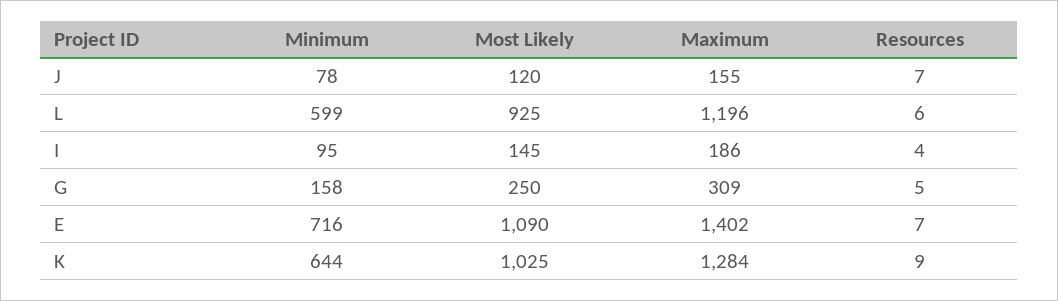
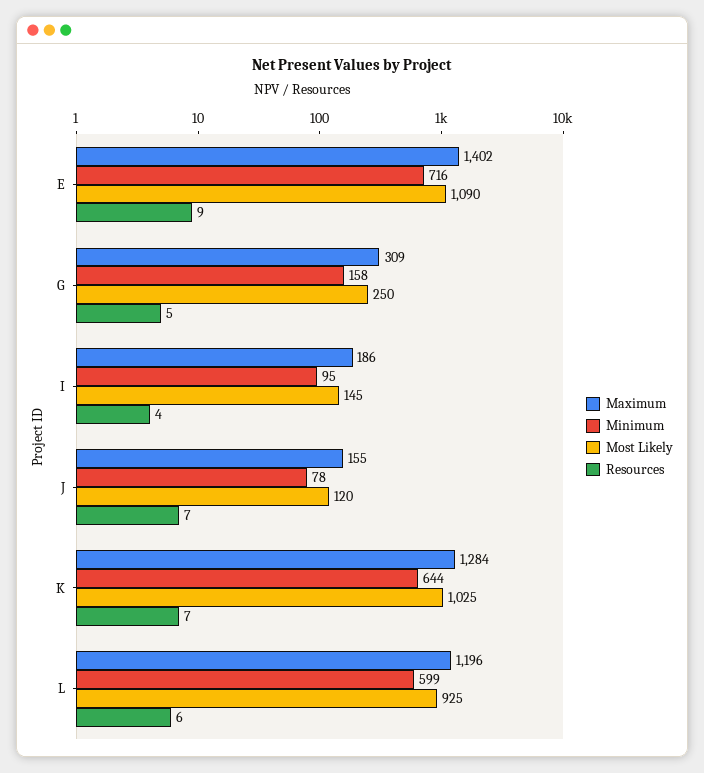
Resources, E: 7 -> 9
Resources, K: 9 -> 7

